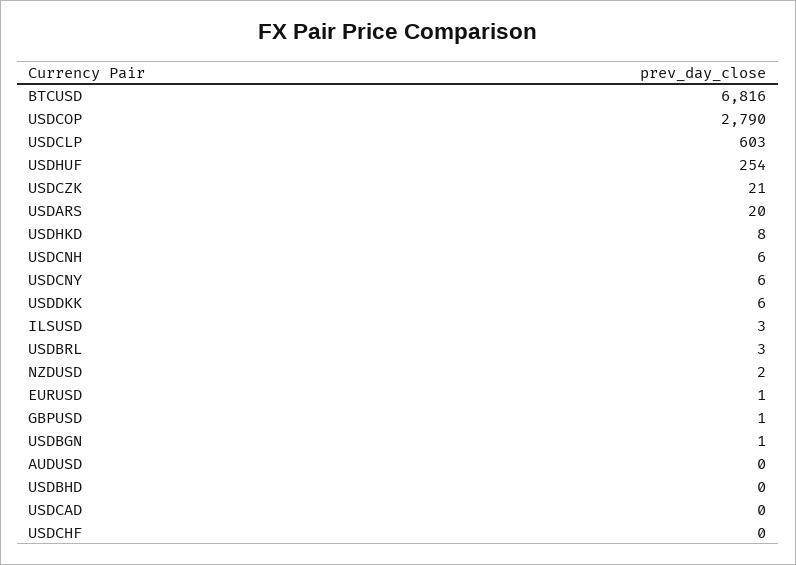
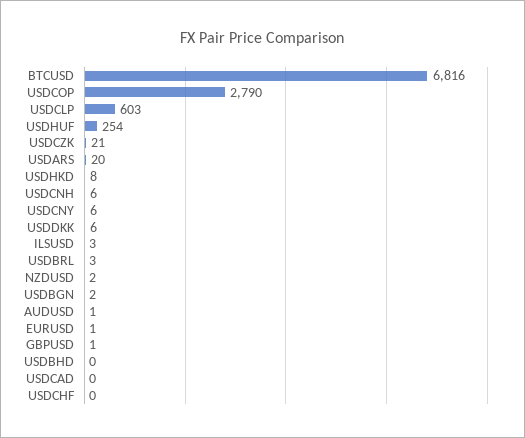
USDBGN: 1 -> 2
AUDUSD: 0 -> 1

